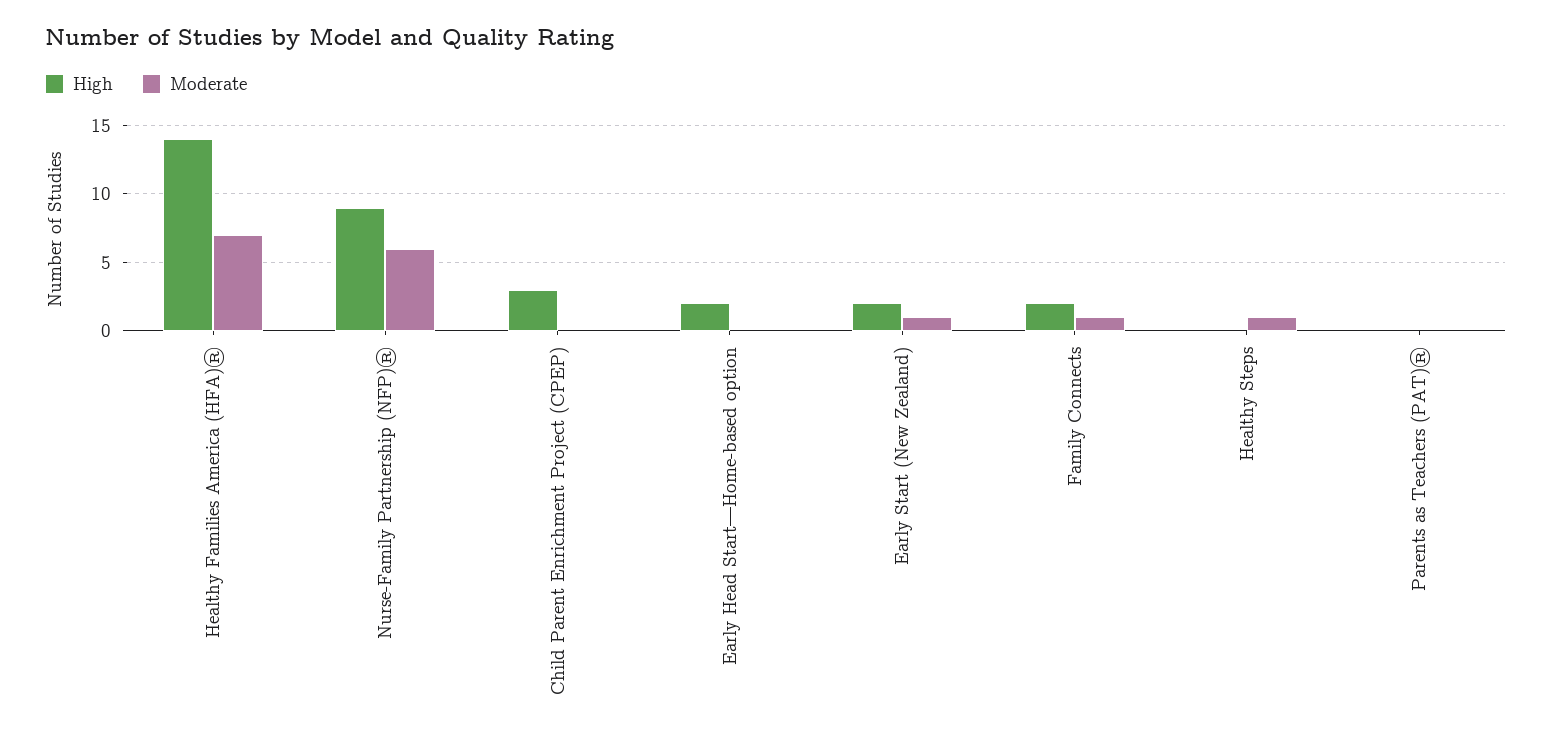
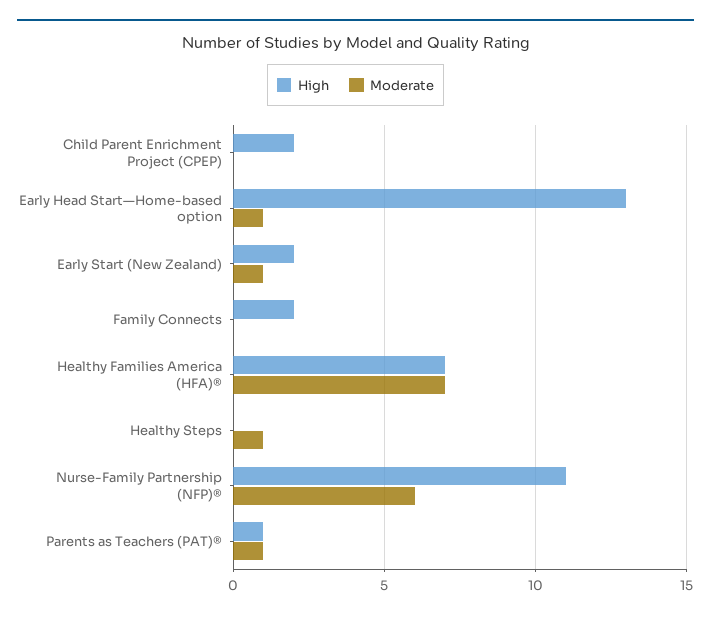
High, Healthy Families America (HFA)®: 14 -> 7
High, Nurse-Family Partnership (NFP)®: 9 -> 11
High, Child Parent Enrichment Project (CPEP): 3 -> 2
High, Early Head Start—Home-based option: 2 -> 13
Moderate, Early Head Start—Home-based option: 0 -> 1
Moderate, Family Connects: 1 -> 0
High, Parents as Teachers (PAT)®: 0 -> 1
Moderate, Parents as Teachers (PAT)®: 0 -> 1

